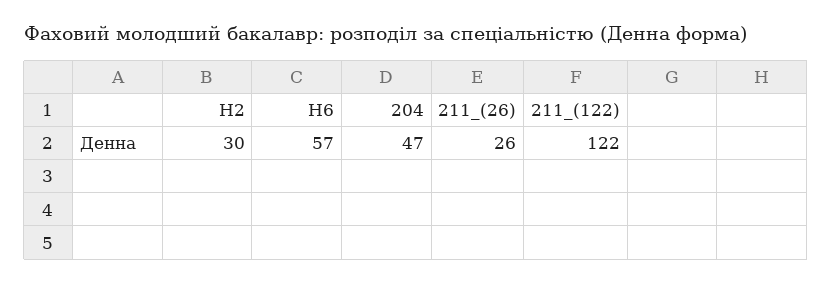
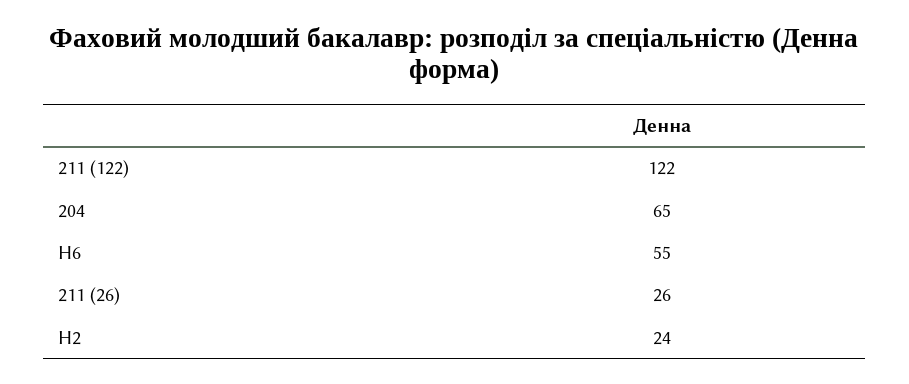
H2: 30 -> 24
H6: 57 -> 55
204: 47 -> 65

